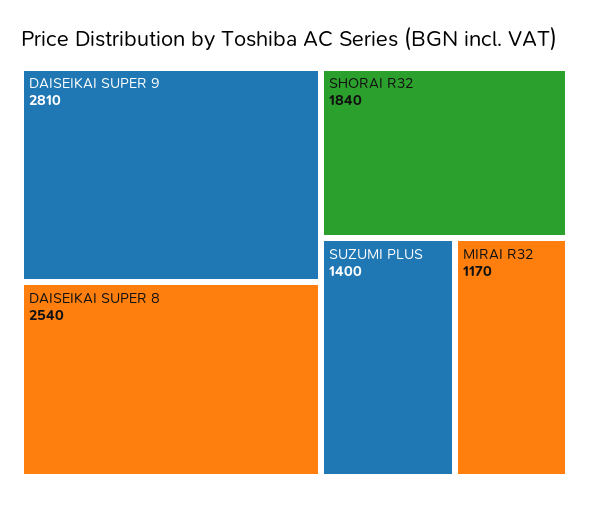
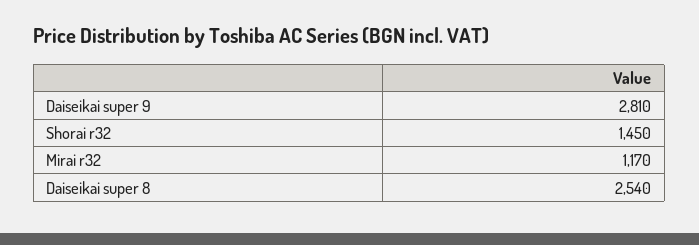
SHORAI R32: 1840 -> 1450
SUZUMI PLUS: 1400 -> none

